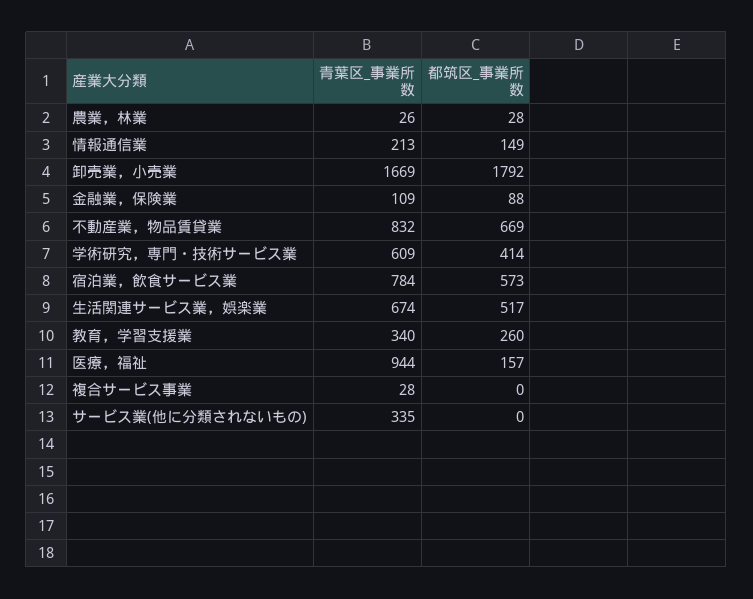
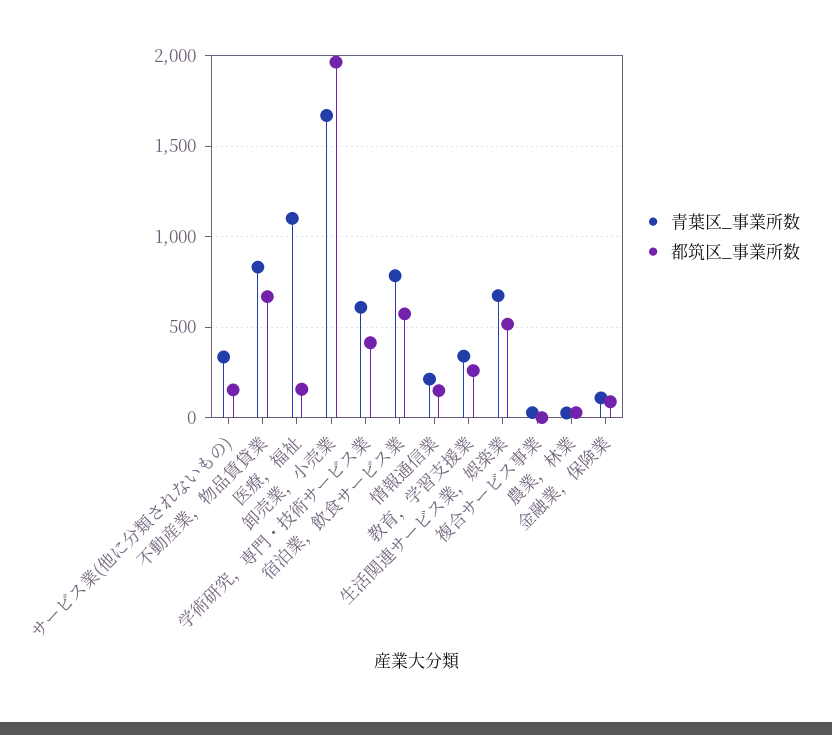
都筑区_事業所数, 卸売業，小売業: 1792 -> 1950
青葉区_事業所数, 医療，福祉: 944 -> 1100
都筑区_事業所数, サービス業(他に分類されないもの): 0 -> 150

